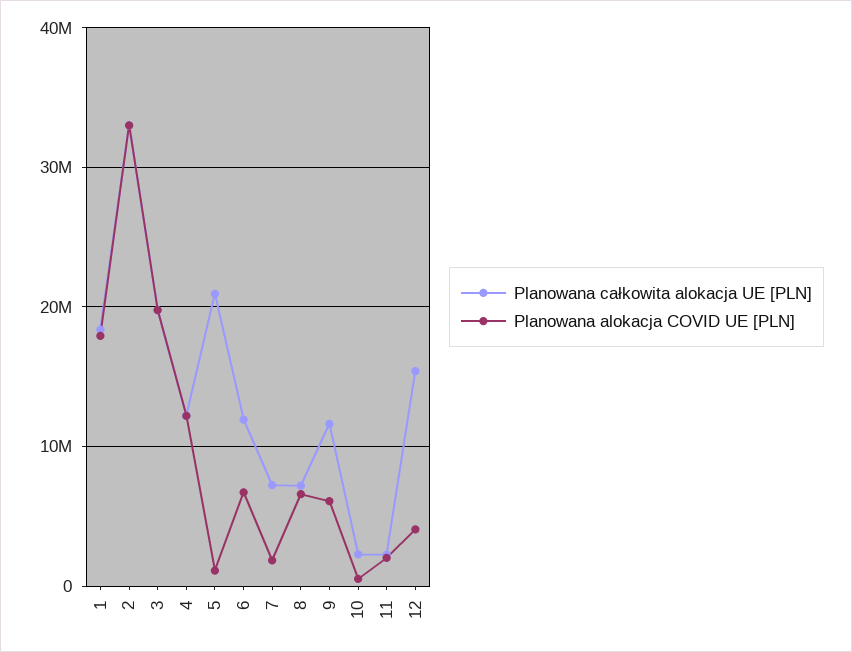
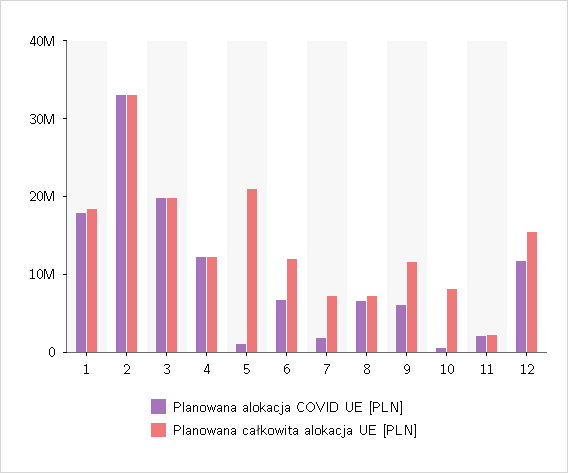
Planowana całkowita alokacja UE [PLN], 10: 2000000 -> 8000000
Planowana alokacja COVID UE [PLN], 12: 4000000 -> 12000000

